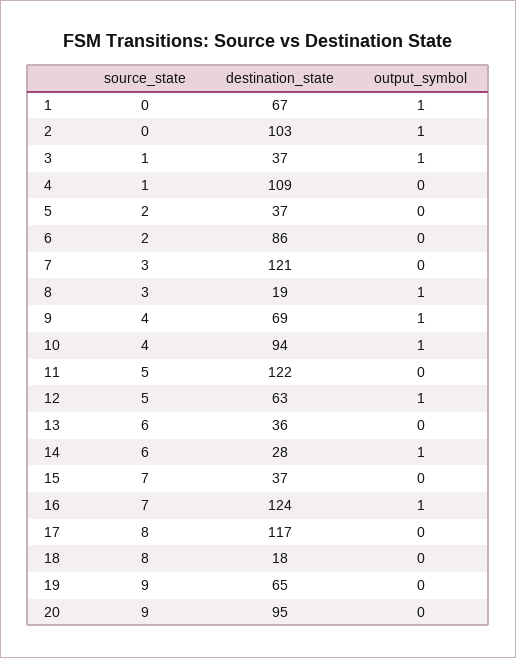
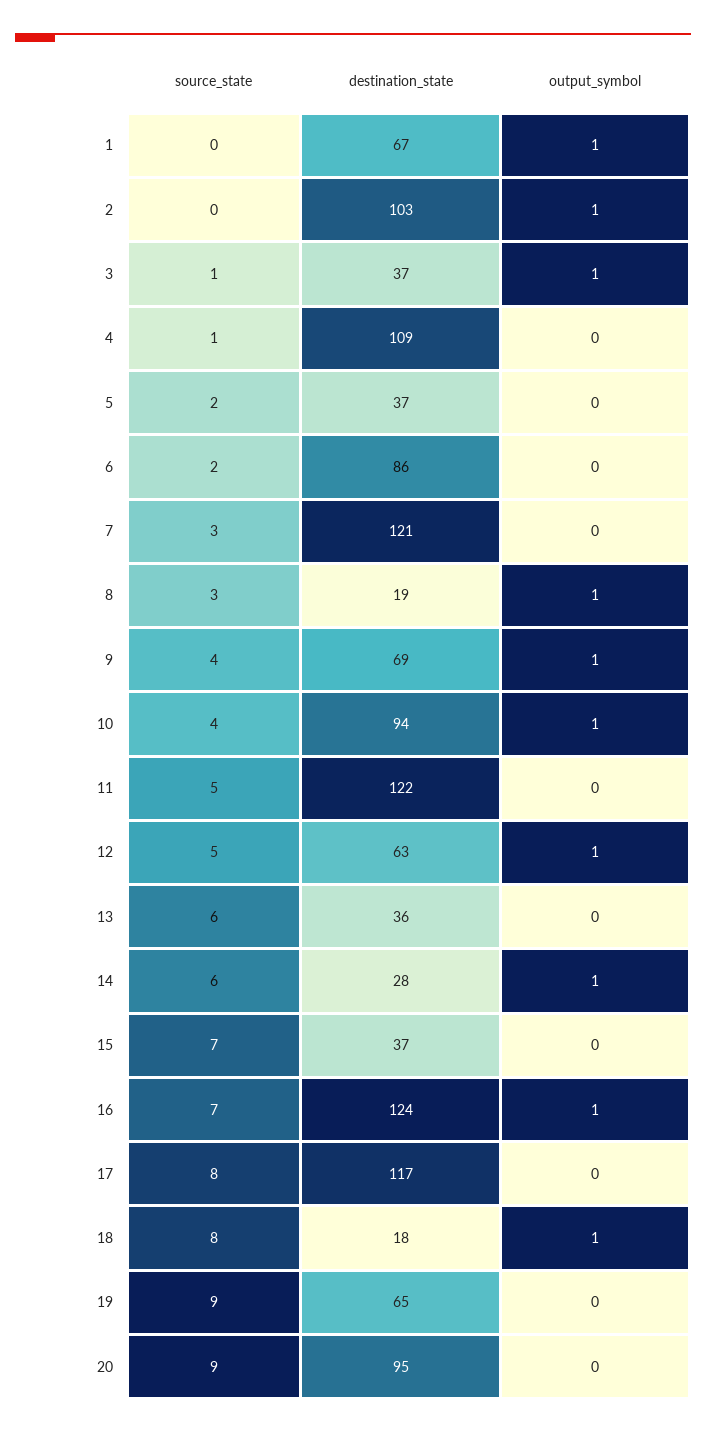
output_symbol, 18: 0 -> 1

